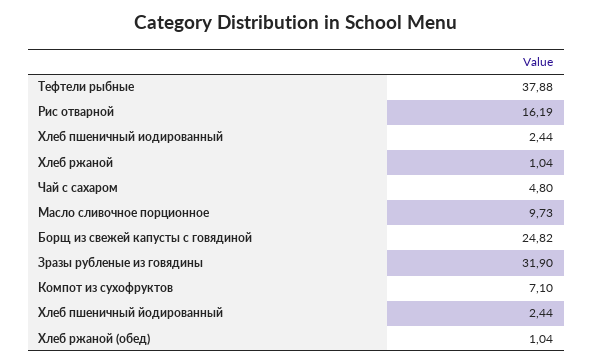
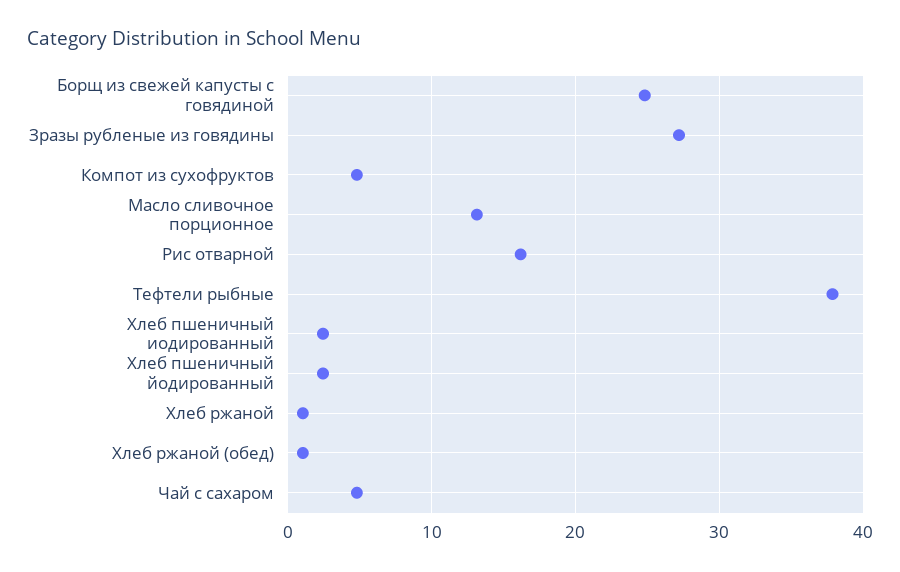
Масло сливочное порционное: 9.73 -> 13
Зразы рубленые из говядины: 31.9 -> 27
Компот из сухофруктов: 7.1 -> 5

